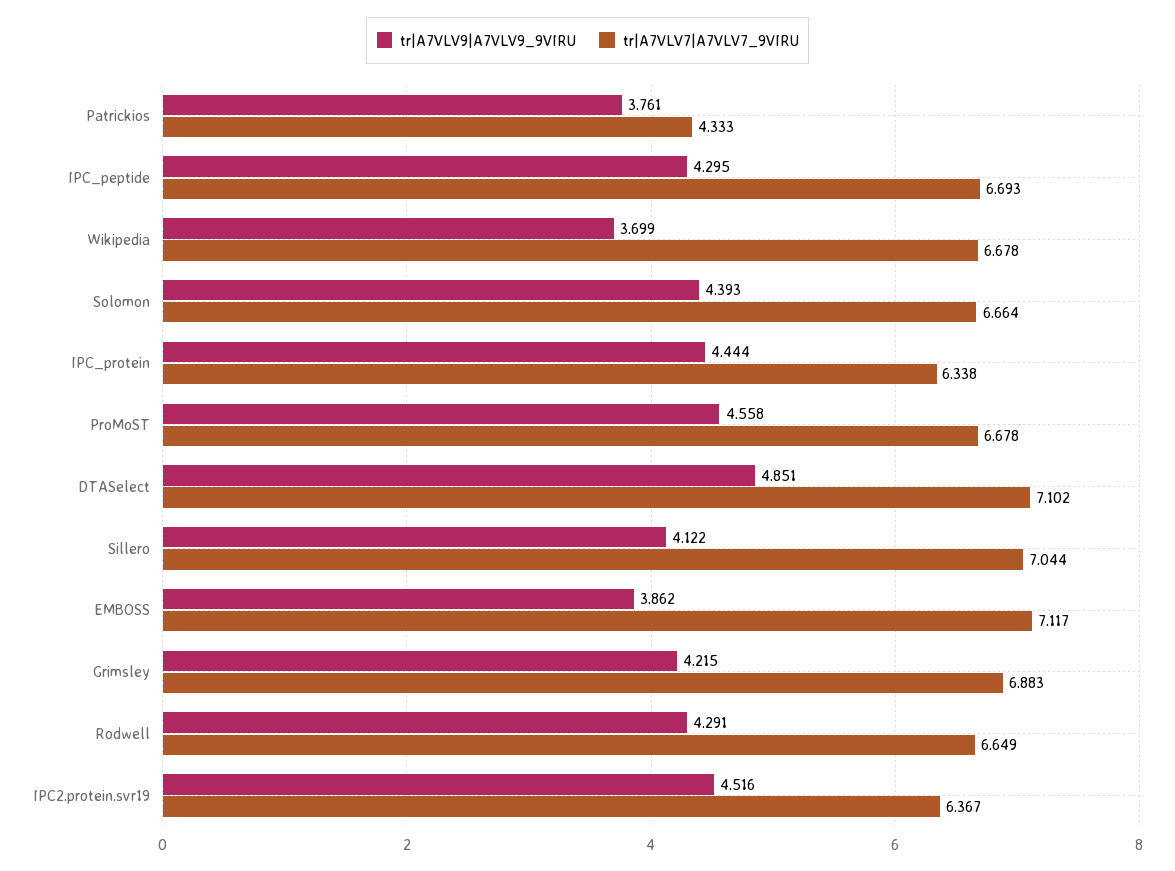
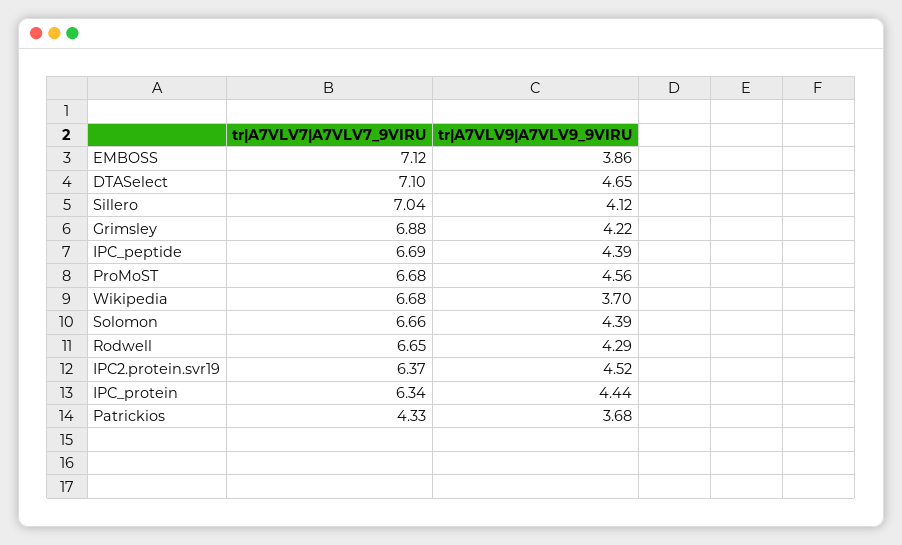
tr|A7VLV9|A7VLV9_9VIRU, Patrickios: 3.761 -> 3.68
tr|A7VLV9|A7VLV9_9VIRU, IPC_peptide: 4.295 -> 4.39
tr|A7VLV9|A7VLV9_9VIRU, DTASelect: 4.851 -> 4.65

